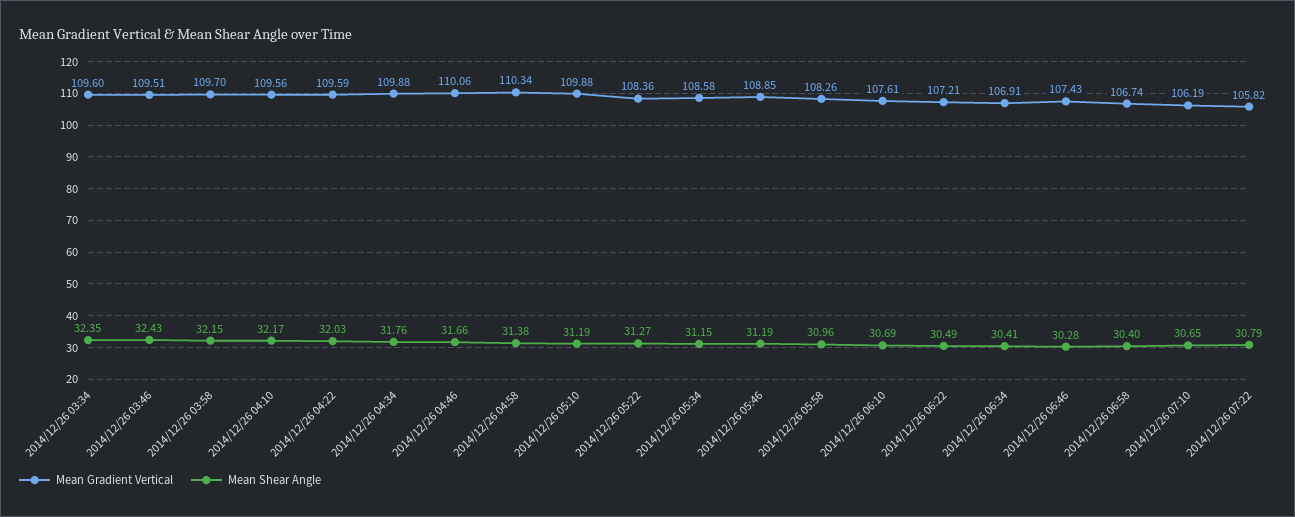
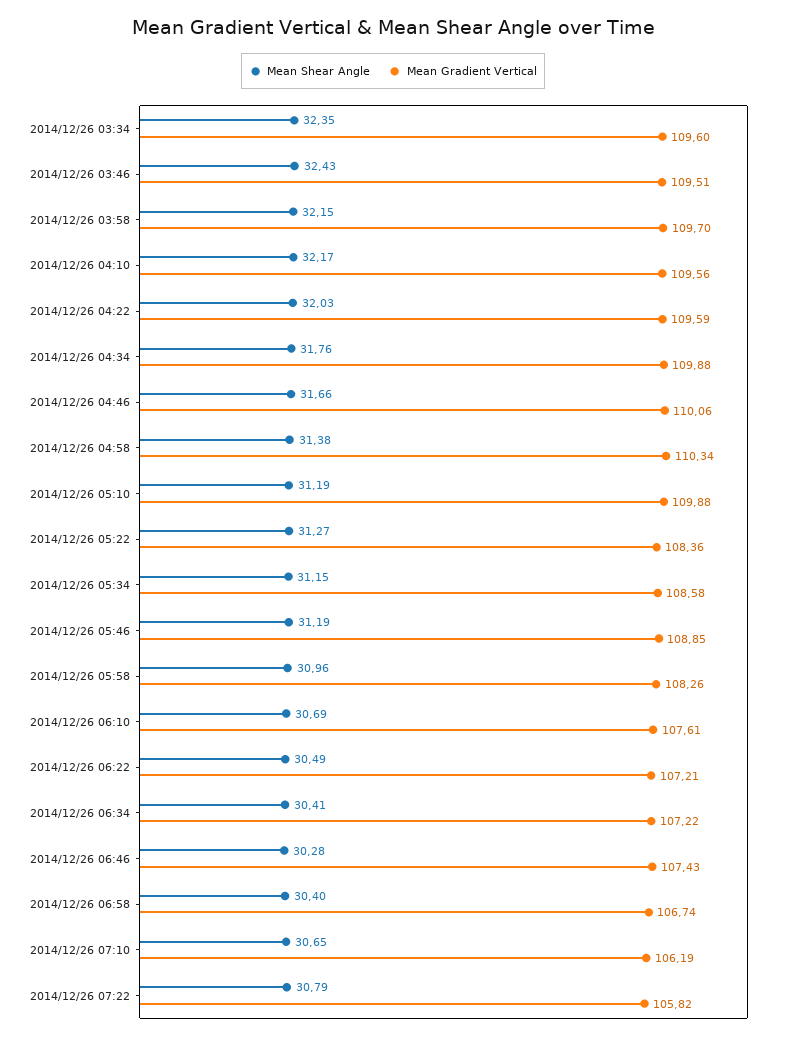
Mean Gradient Vertical, 2014/12/26 06:34: 106.91 -> 107.22

